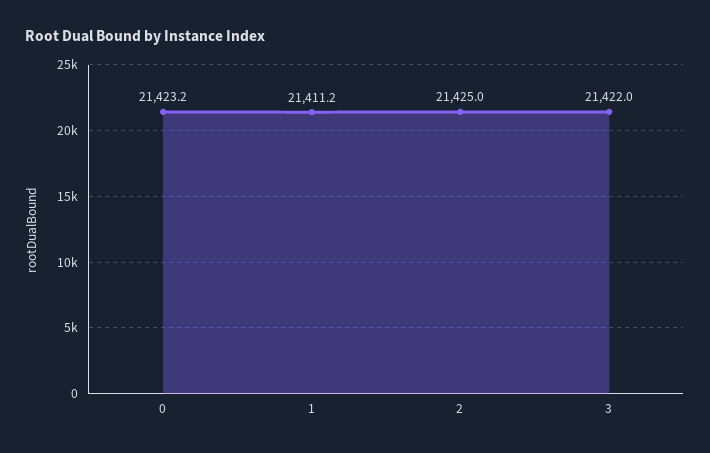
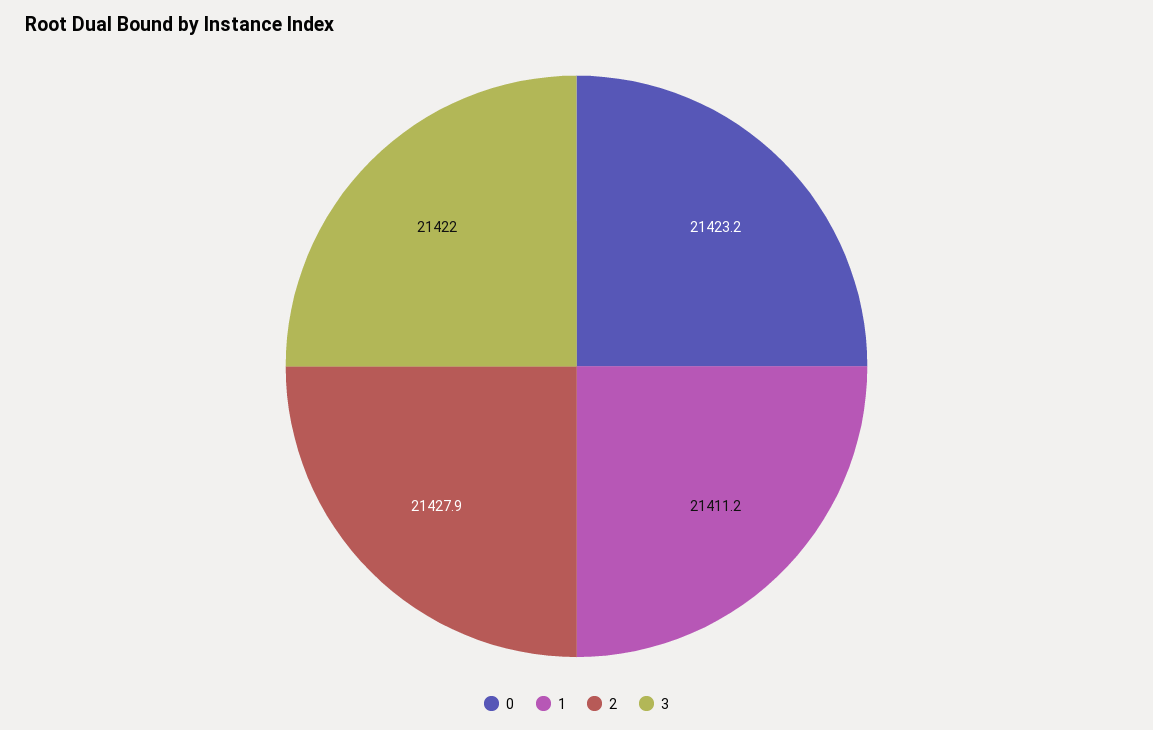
2: 21425 -> 21427.9

